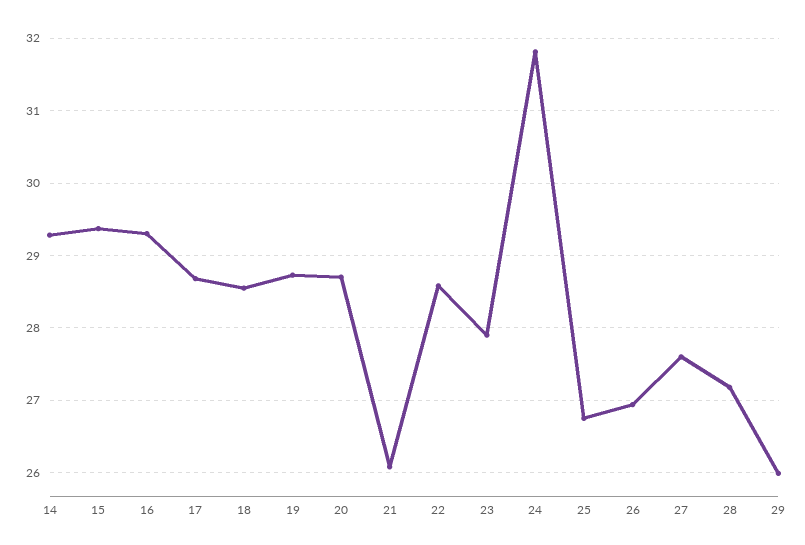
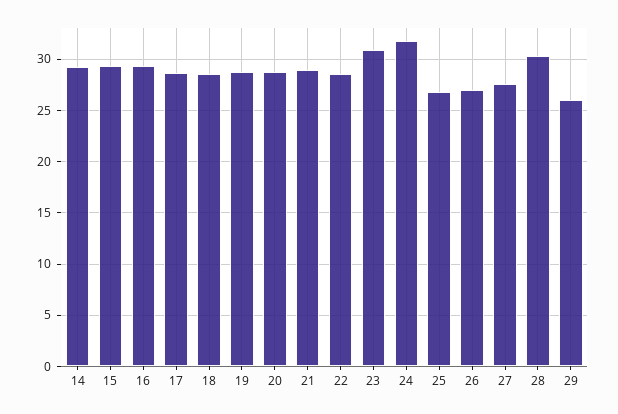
21: 26.1 -> 29
23: 27.9 -> 31
28: 27.2 -> 30

